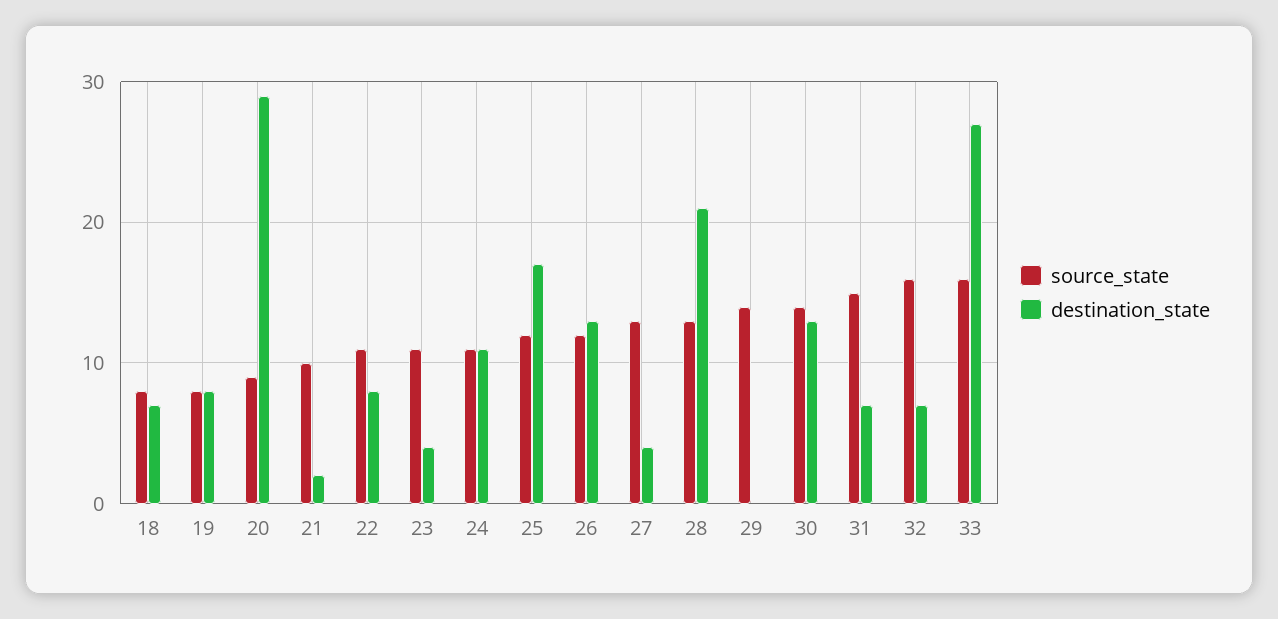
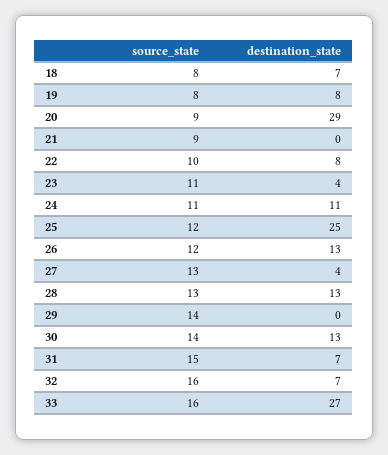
source_state, 21: 10 -> 9
destination_state, 21: 2 -> 0
source_state, 22: 11 -> 10
destination_state, 25: 17 -> 25
destination_state, 28: 21 -> 13

